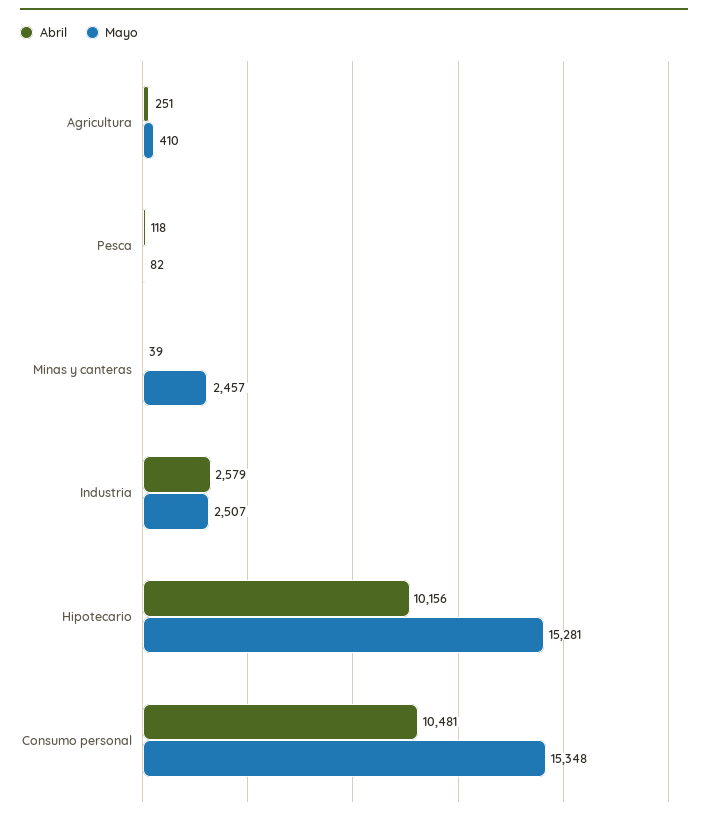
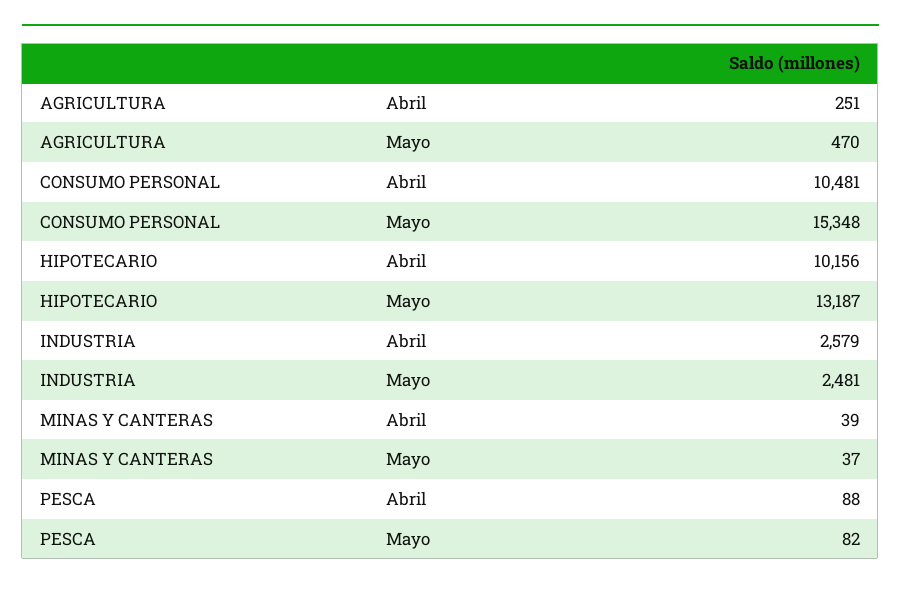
Mayo, Agricultura: 410 -> 470
Abril, Pesca: 118 -> 88
Mayo, Minas y canteras: 2457 -> 37
Mayo, Industria: 2507 -> 2481
Mayo, Hipotecario: 15281 -> 13187

